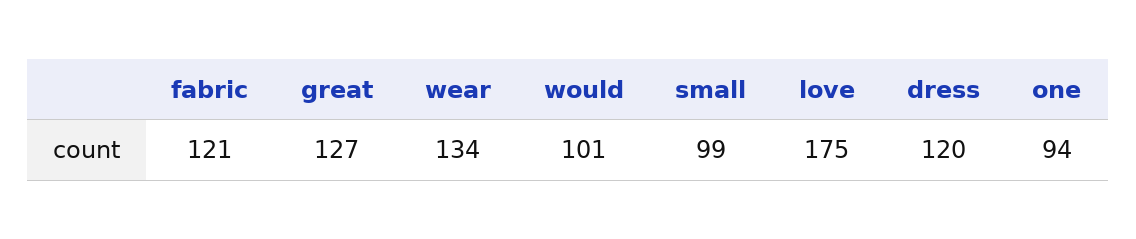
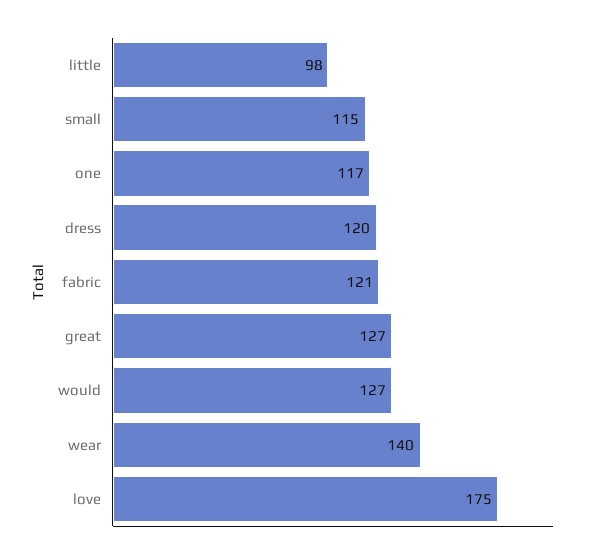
wear: 134 -> 140
would: 101 -> 127
small: 99 -> 115
one: 94 -> 117
little: none -> 98

